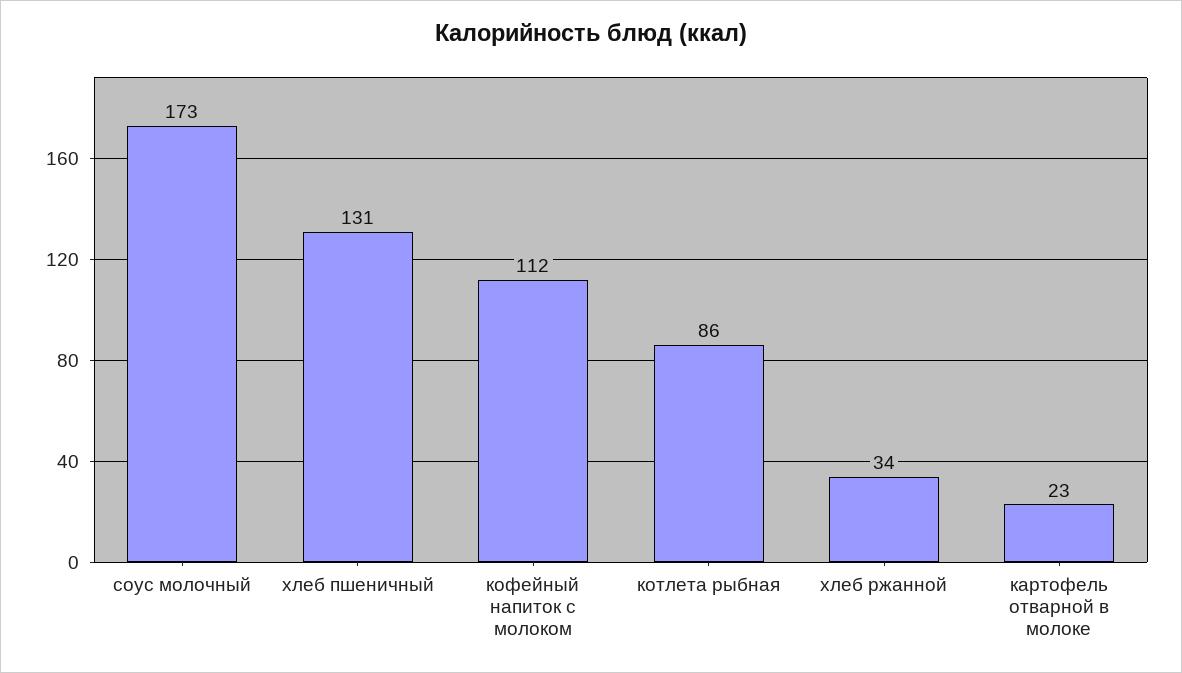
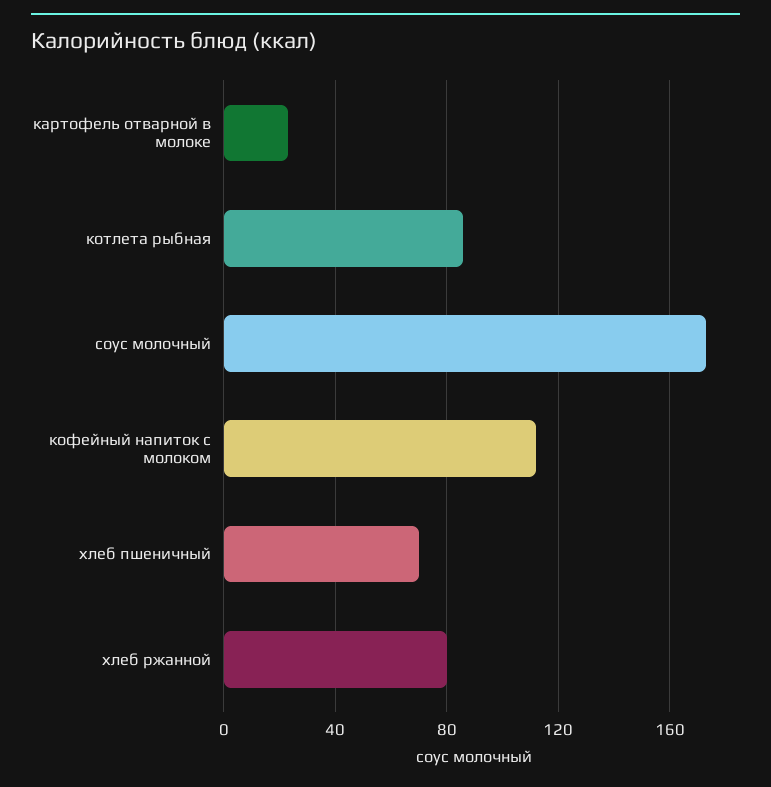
хлеб пшеничный: 131 -> 70
хлеб ржанной: 34 -> 80

